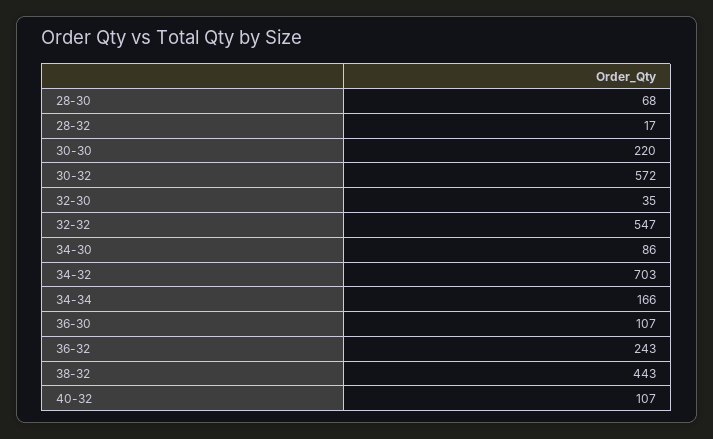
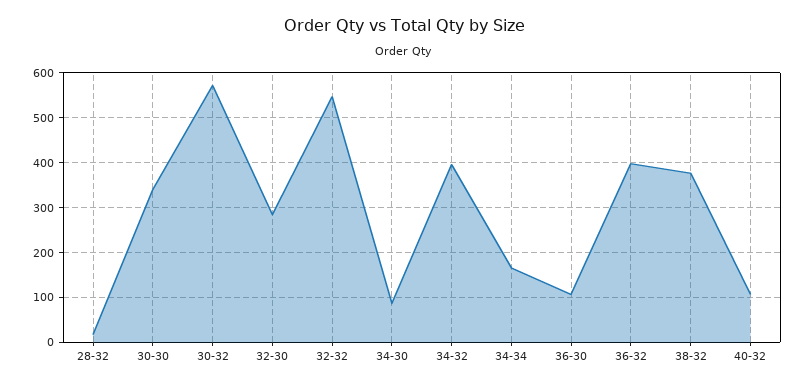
28-30: 68 -> none
30-30: 220 -> 340
32-30: 35 -> 280
34-32: 703 -> 400
36-32: 243 -> 400
38-32: 443 -> 380

